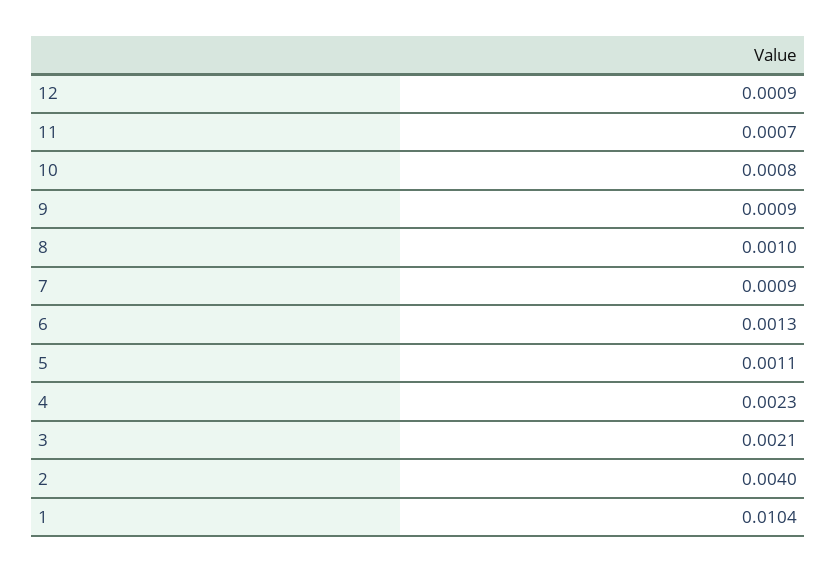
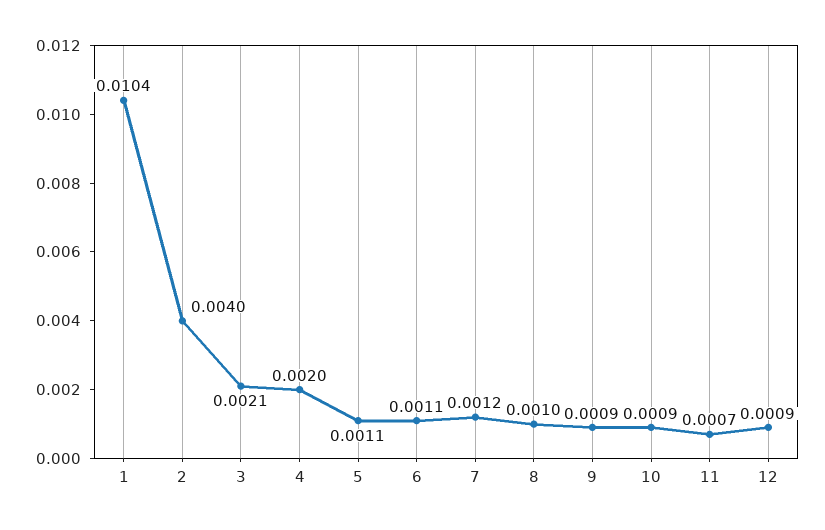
10: 0.0008 -> 0.0009
7: 0.0009 -> 0.0012
6: 0.0013 -> 0.0011
4: 0.0023 -> 0.002

